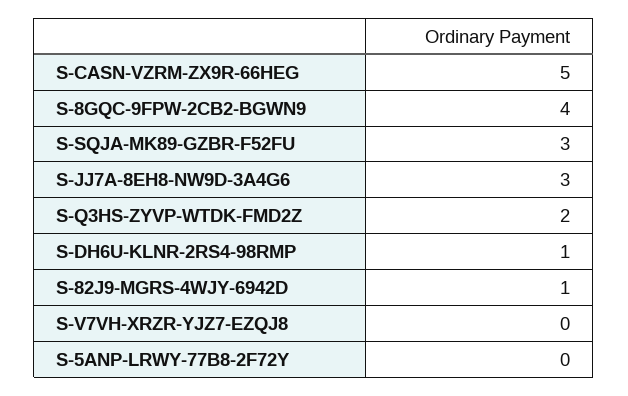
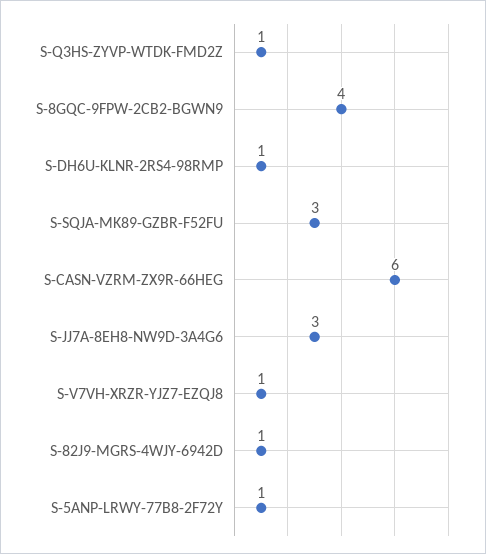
S-CASN-VZRM-ZX9R-66HEG: 5 -> 6
S-Q3HS-ZYVP-WTDK-FMD2Z: 2 -> 1
S-V7VH-XRZR-YJZ7-EZQJ8: 0 -> 1
S-5ANP-LRWY-77B8-2F72Y: 0 -> 1

